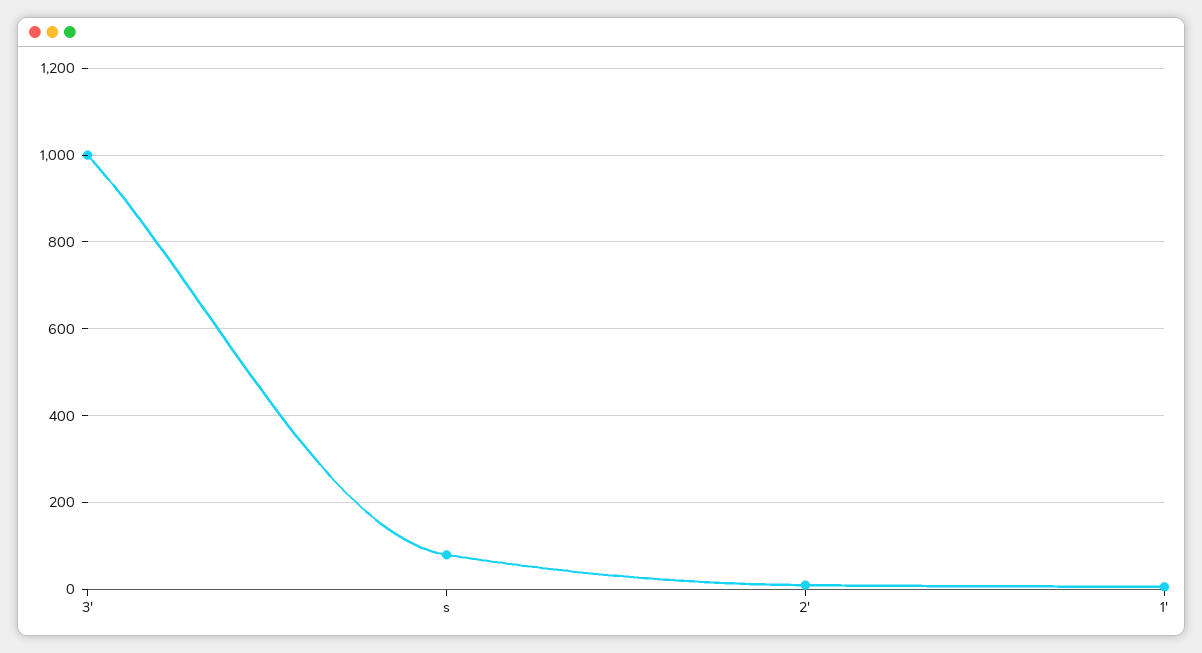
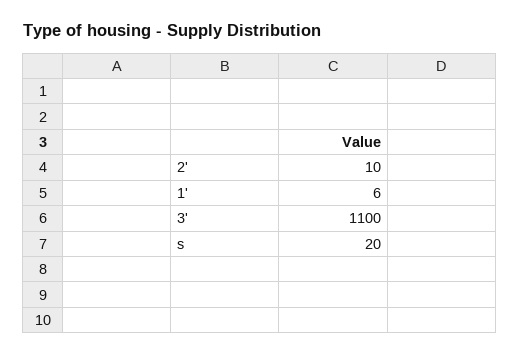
3': 1000 -> 1100
s: 80 -> 20

